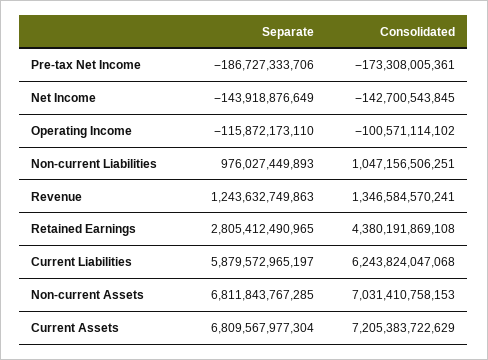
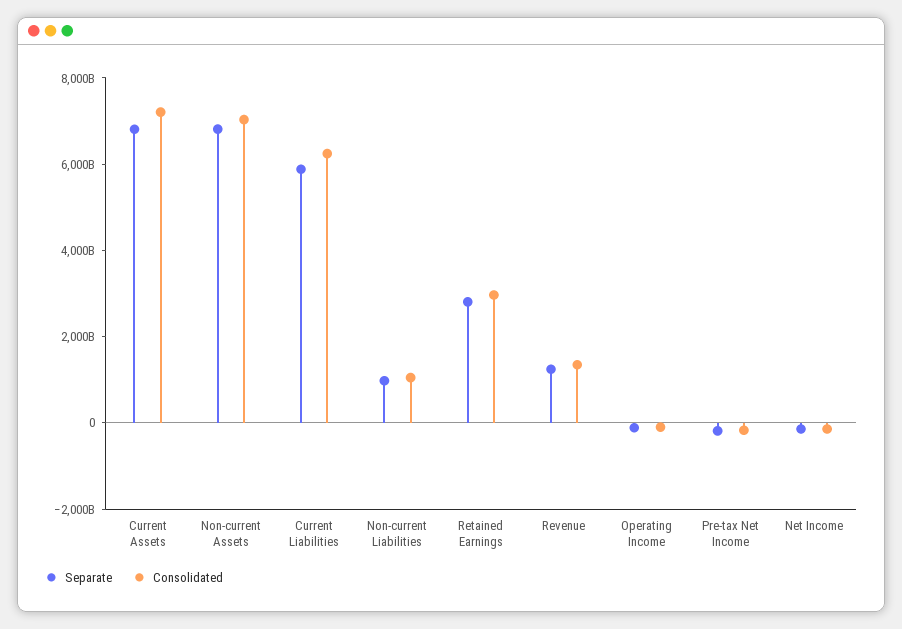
Consolidated, Retained Earnings: 4380191869108 -> 3000000000000

